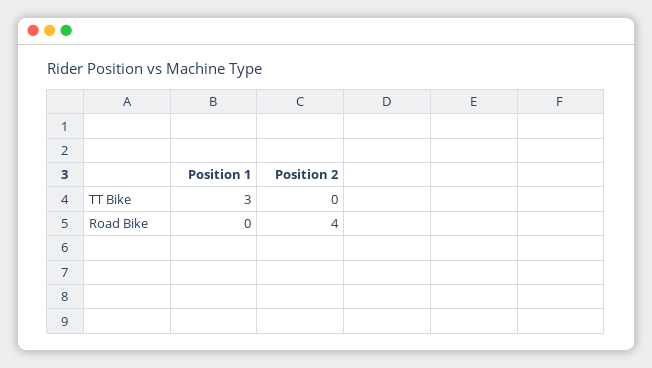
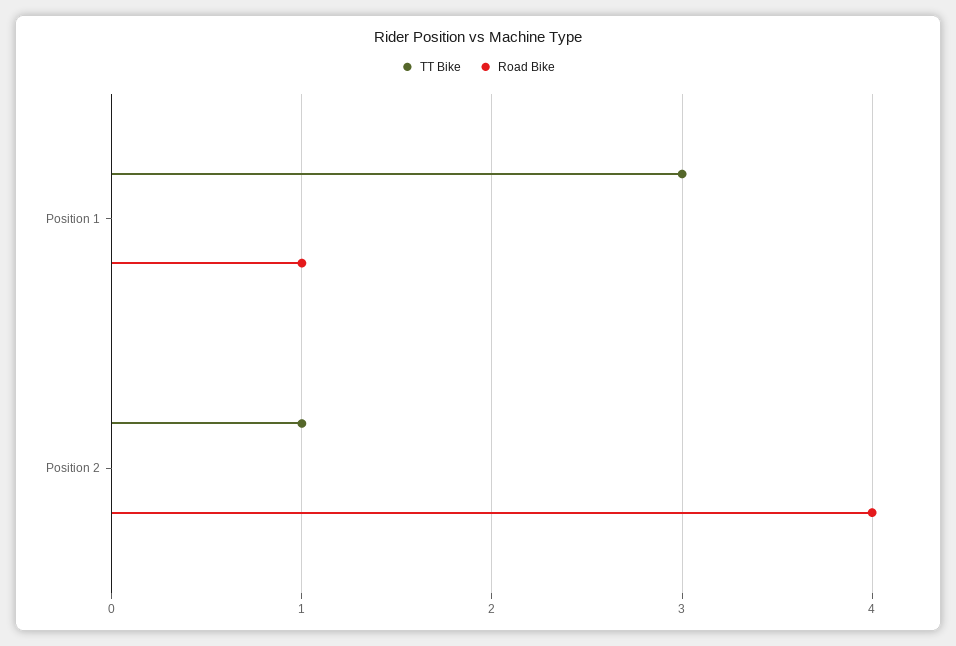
TT Bike, Position 2: 0 -> 1
Road Bike, Position 1: 0 -> 1

